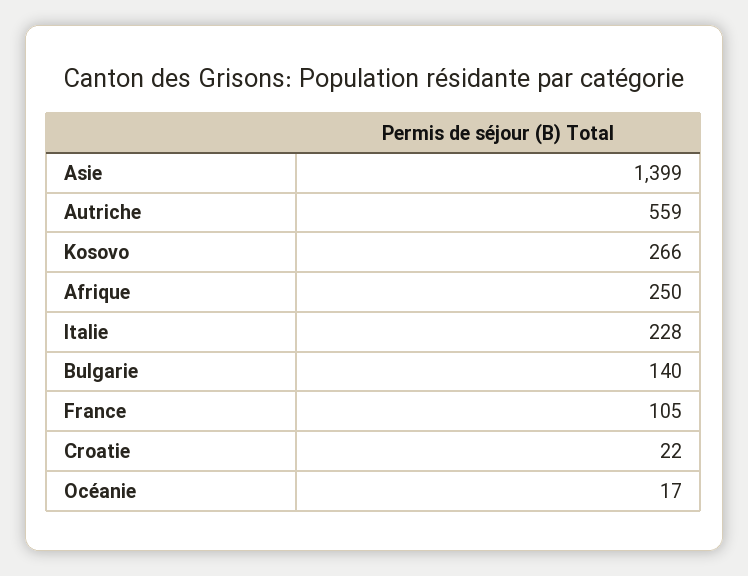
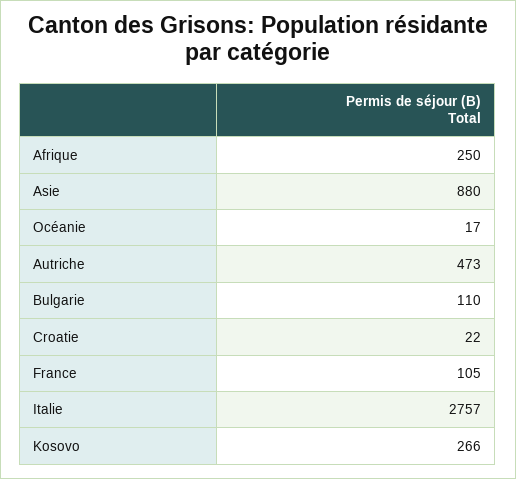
Asie: 1399 -> 880
Autriche: 559 -> 473
Italie: 228 -> 2757
Bulgarie: 140 -> 110

